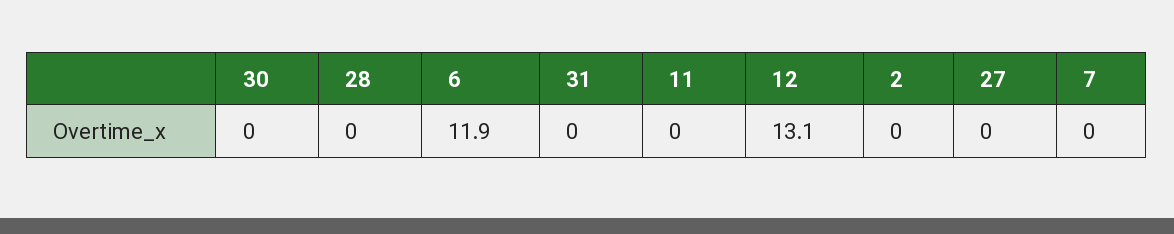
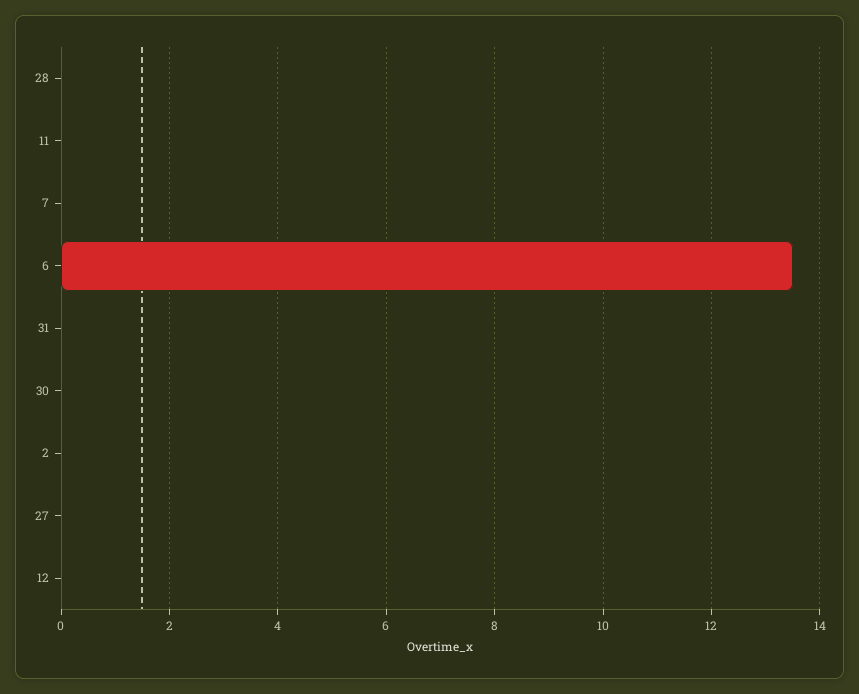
6: 11.9 -> 13.5
12: 13.1 -> 0

